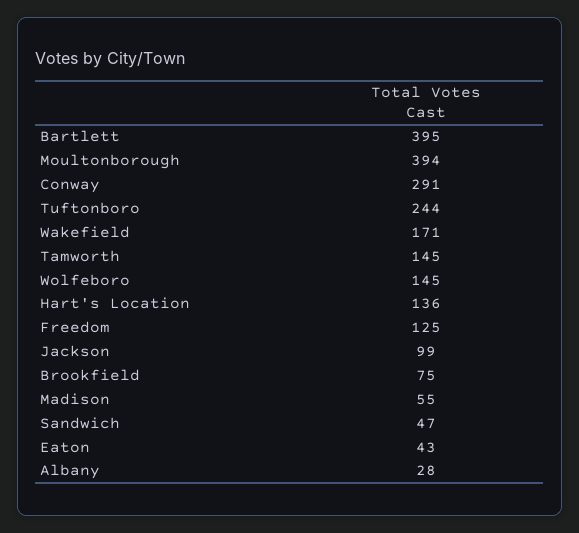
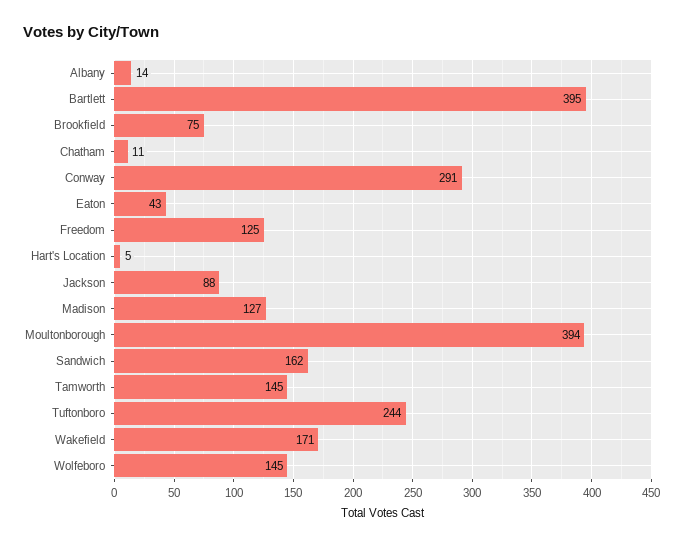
Hart's Location: 136 -> 5
Jackson: 99 -> 88
Madison: 55 -> 127
Sandwich: 47 -> 162
Albany: 28 -> 14
Chatham: none -> 11

